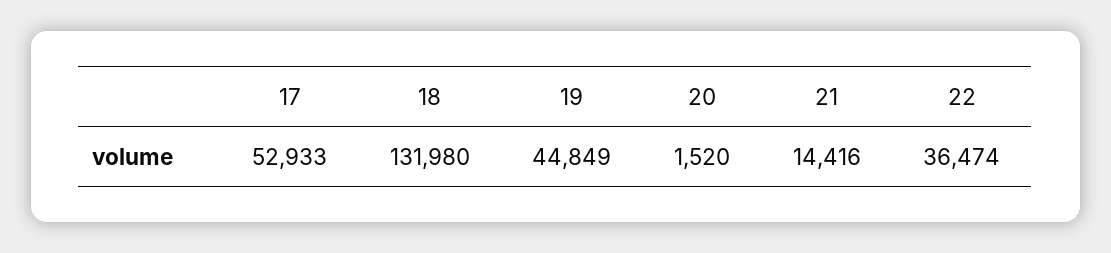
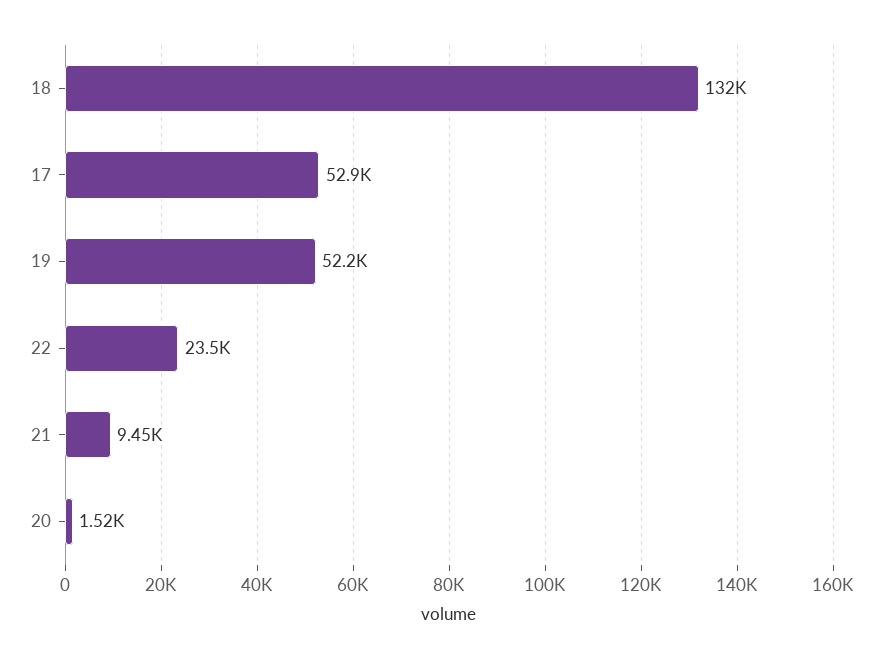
19: 44849 -> 52200
21: 14416 -> 9450
22: 36474 -> 23500

